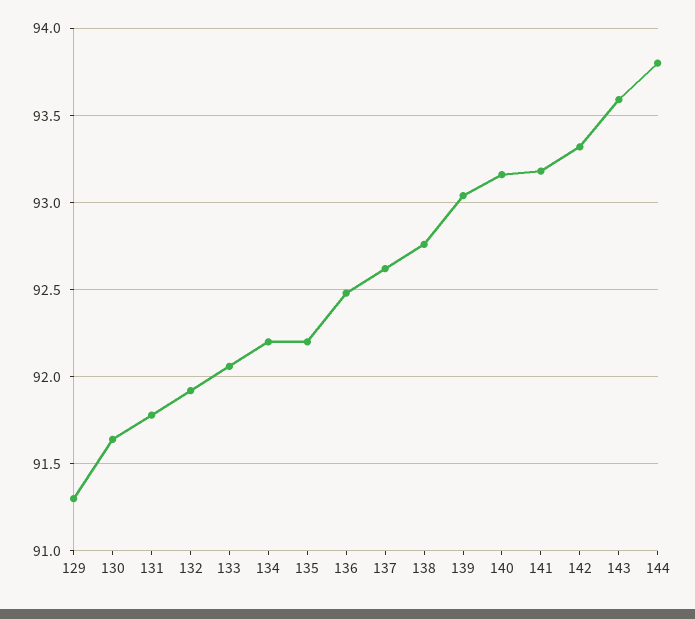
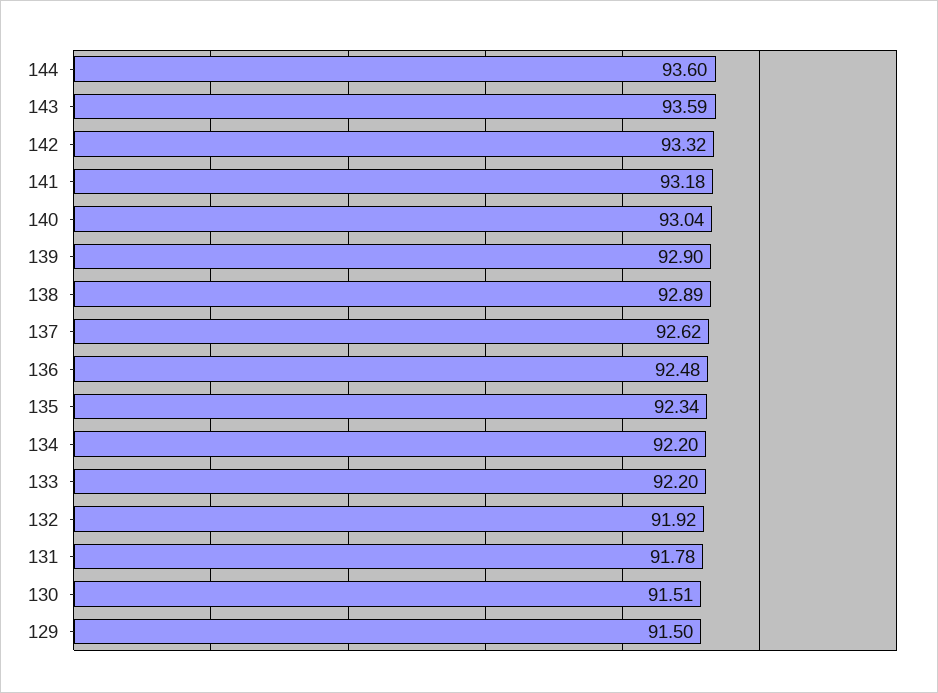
129: 91.3 -> 91.5
130: 91.65 -> 91.51
133: 92.05 -> 92.2
135: 92.2 -> 92.34
138: 92.75 -> 92.89
139: 93.05 -> 92.9
140: 93.15 -> 93.04
144: 93.8 -> 93.6

